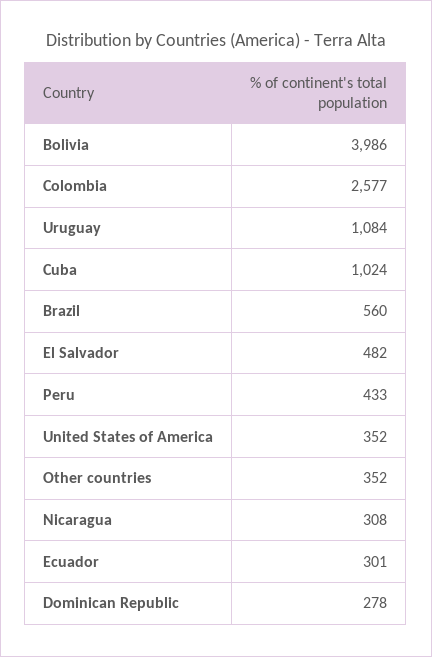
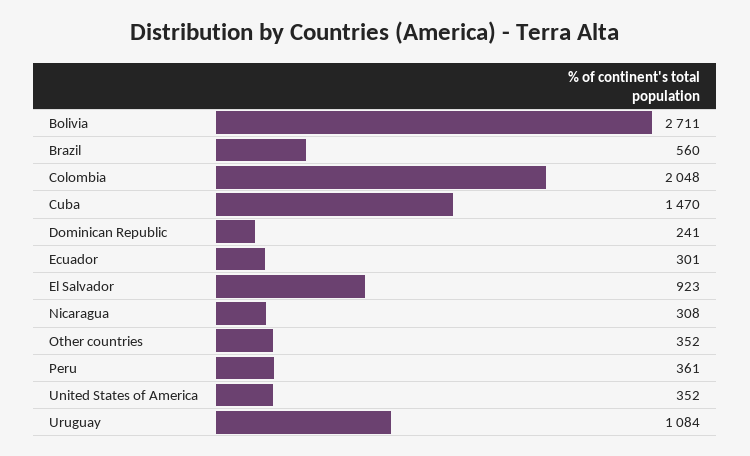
Bolivia: 3986 -> 2711
Colombia: 2577 -> 2048
Cuba: 1024 -> 1470
El Salvador: 482 -> 923
Peru: 433 -> 361
Dominican Republic: 278 -> 241

